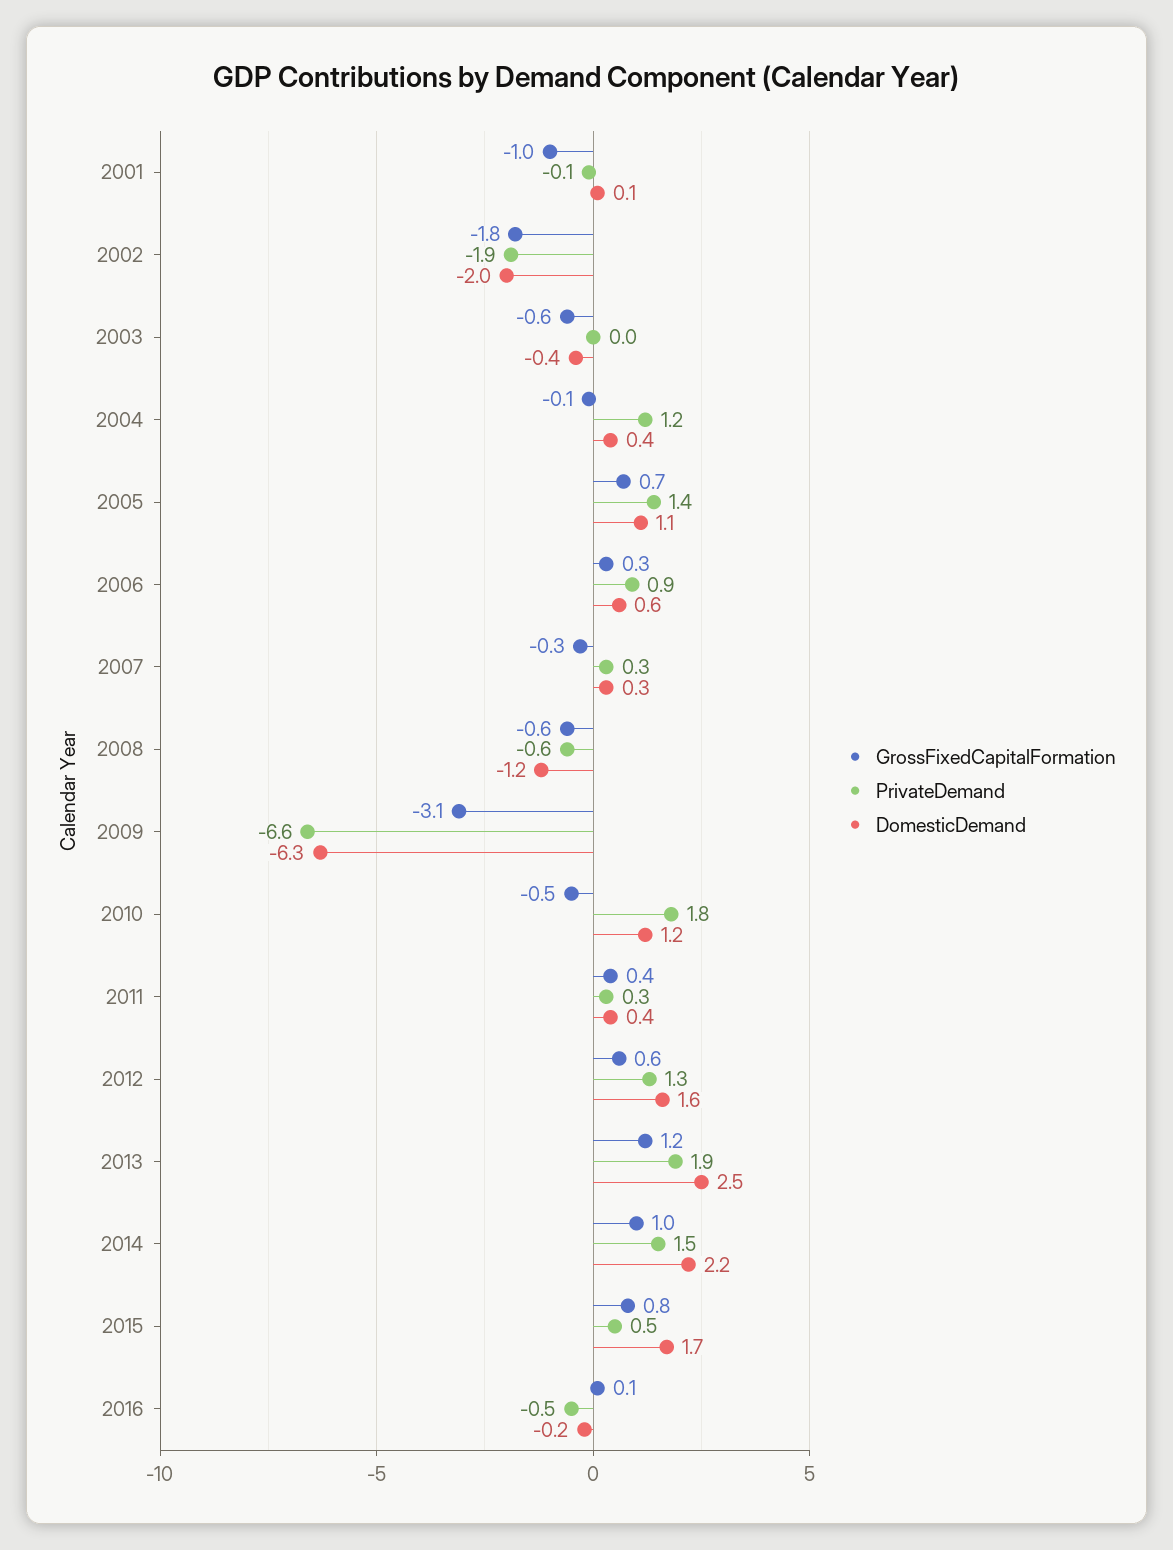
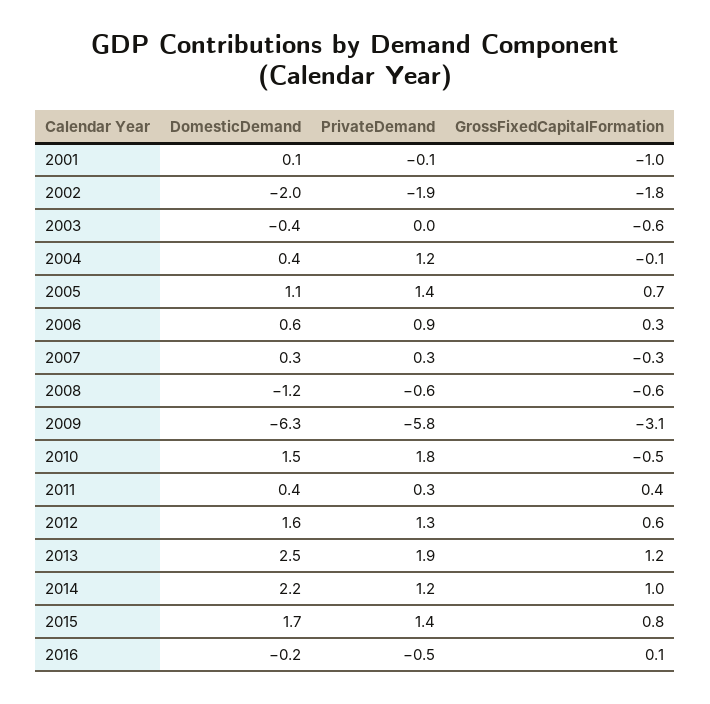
PrivateDemand, 2009: -6.6 -> -5.8
DomesticDemand, 2010: 1.2 -> 1.5
PrivateDemand, 2014: 1.5 -> 1.2
PrivateDemand, 2015: 0.5 -> 1.4

